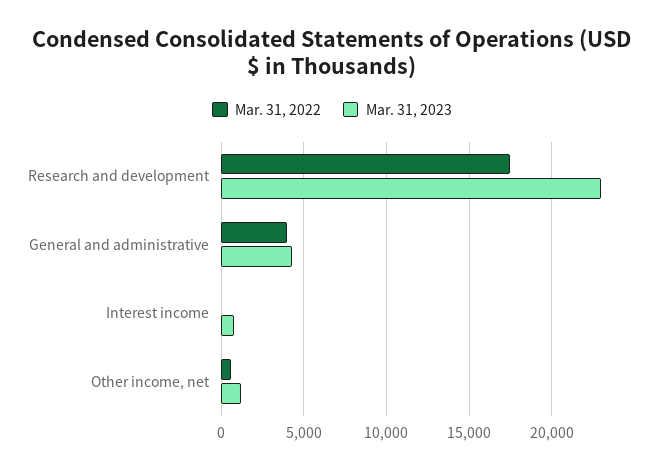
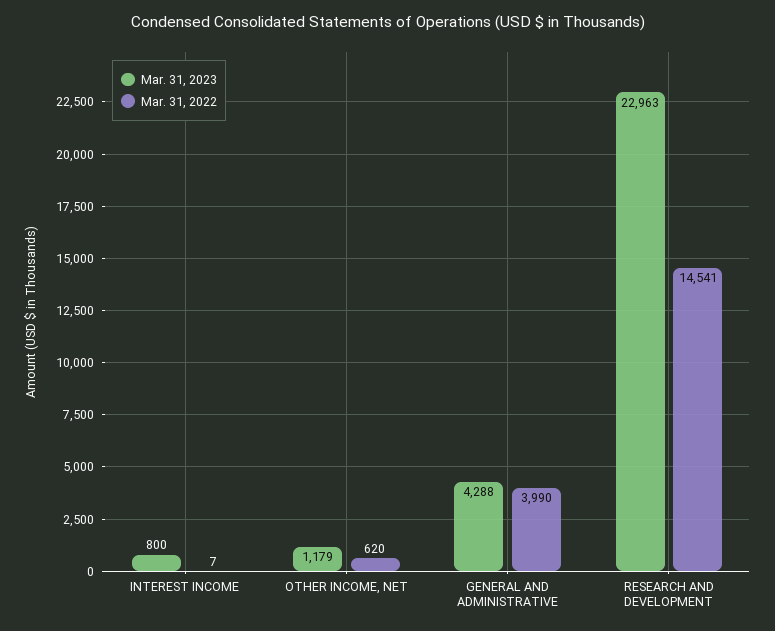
Mar. 31, 2022, Research and development: 17500 -> 14541

